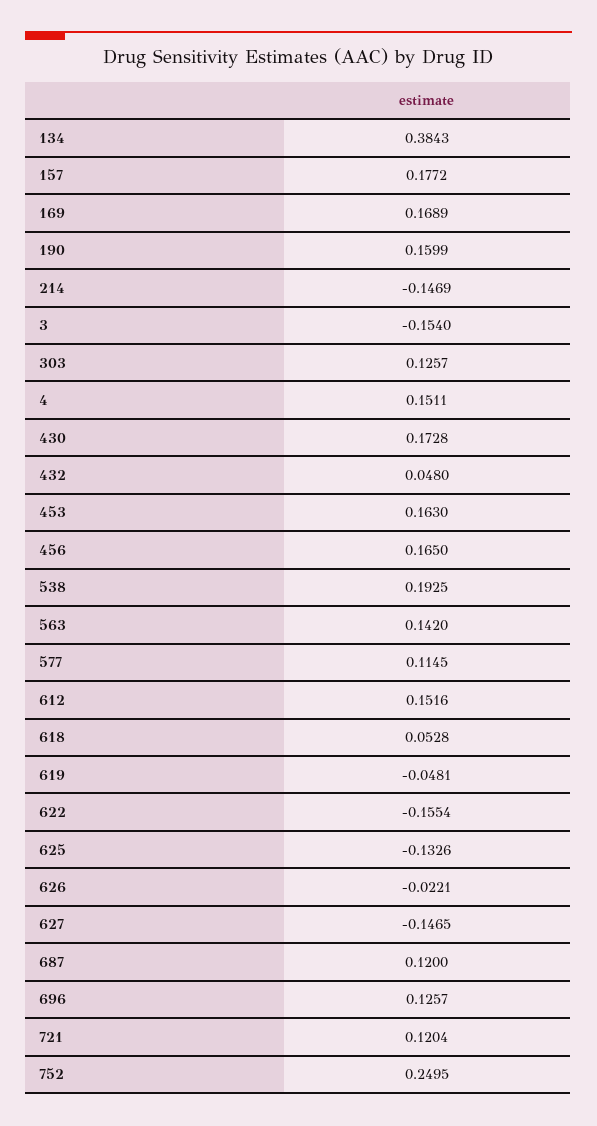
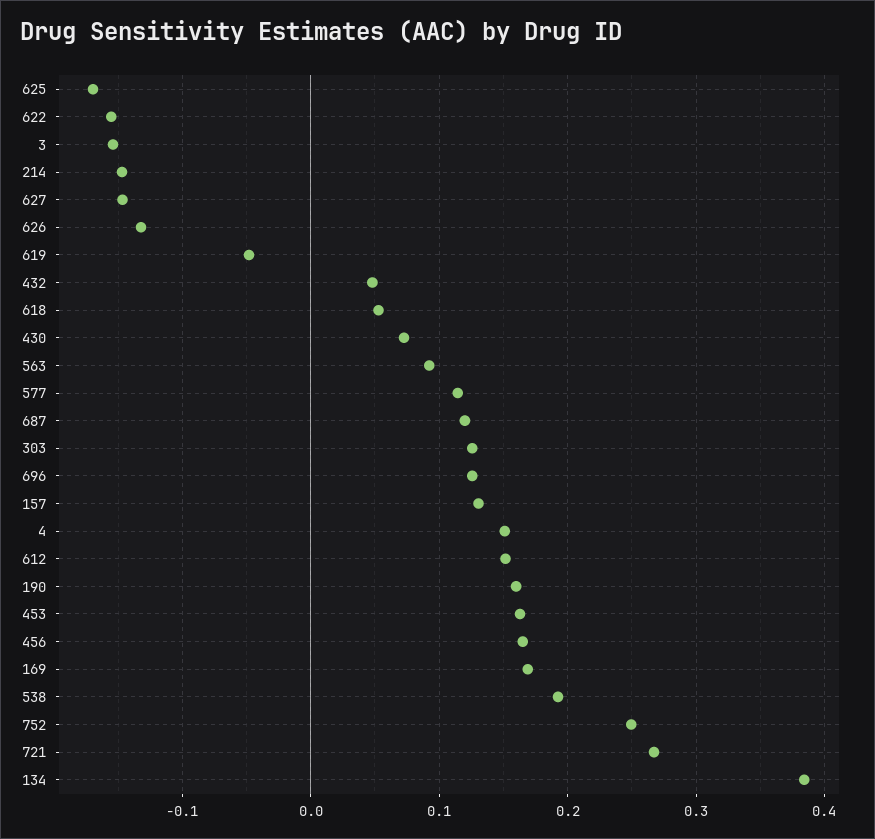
157: 0.1772 -> 0.13
430: 0.1728 -> 0.07
563: 0.142 -> 0.09
625: -0.1326 -> -0.17
626: -0.0221 -> -0.13
721: 0.1204 -> 0.27

